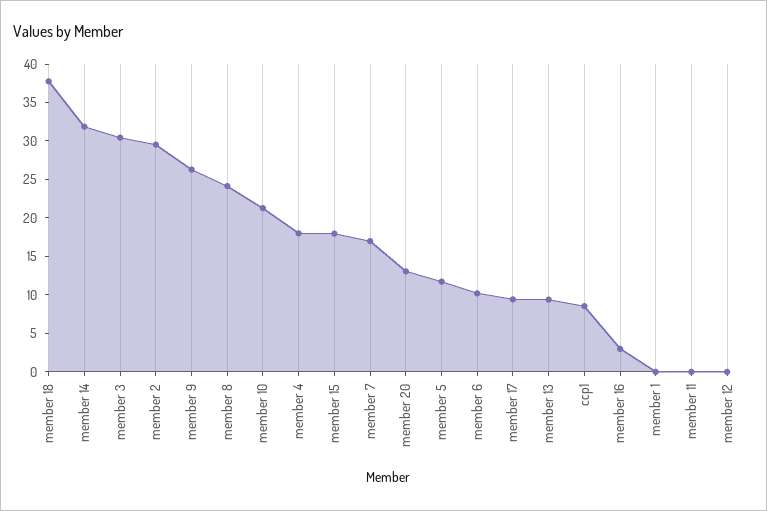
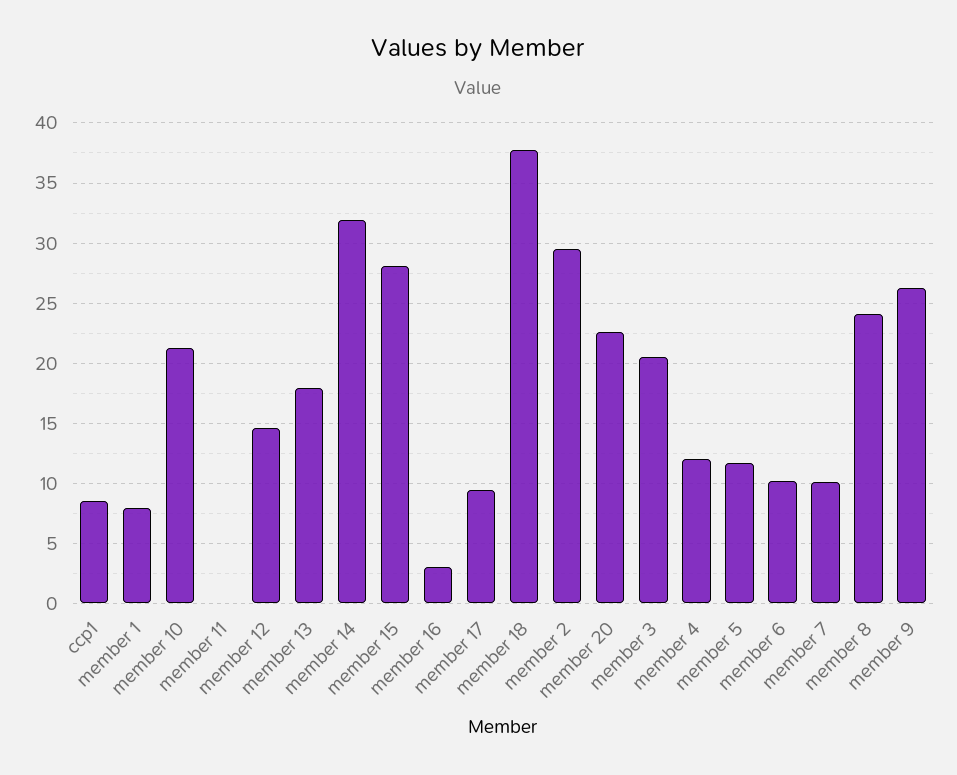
member 3: 30 -> 20.5
member 4: 17.5 -> 12
member 15: 17.5 -> 28
member 7: 17.5 -> 10
member 20: 12.5 -> 22.5
member 13: 10 -> 18
member 1: 0 -> 8
member 12: 0 -> 14.5

